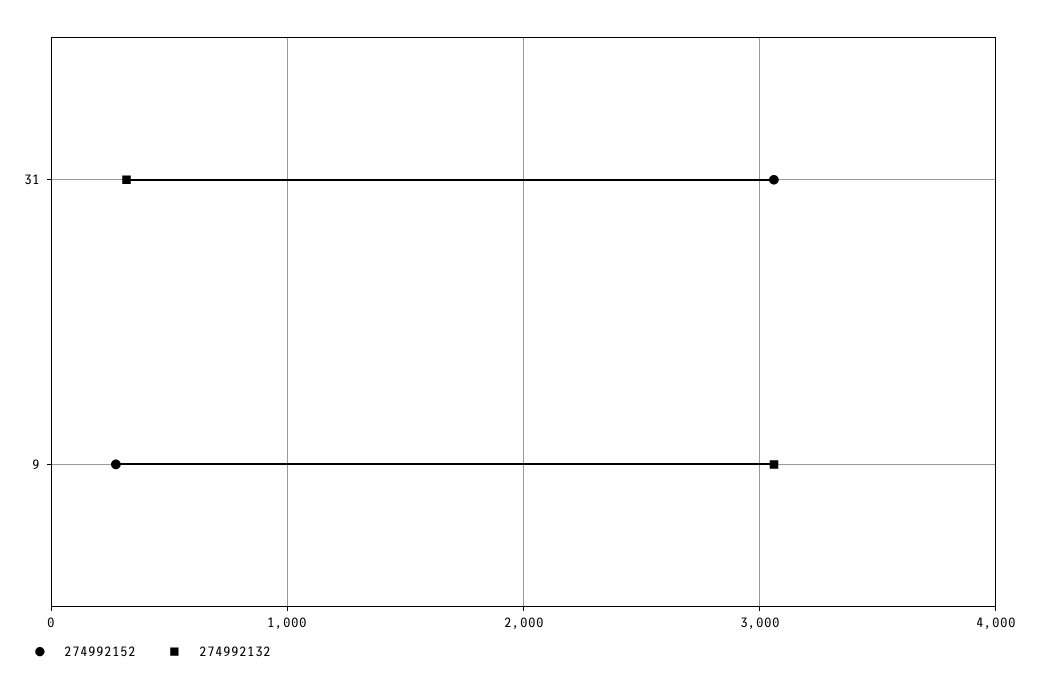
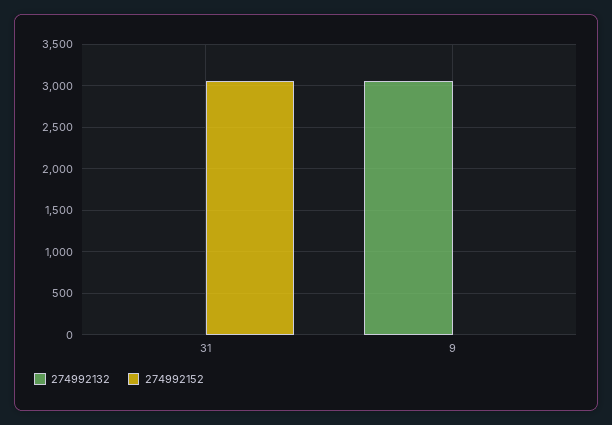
274992132, 31: 300 -> 0
274992152, 9: 300 -> 0

